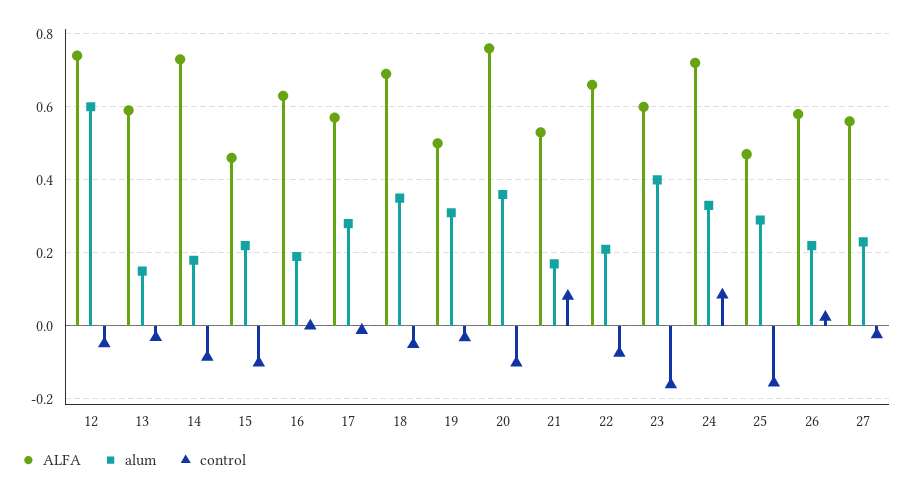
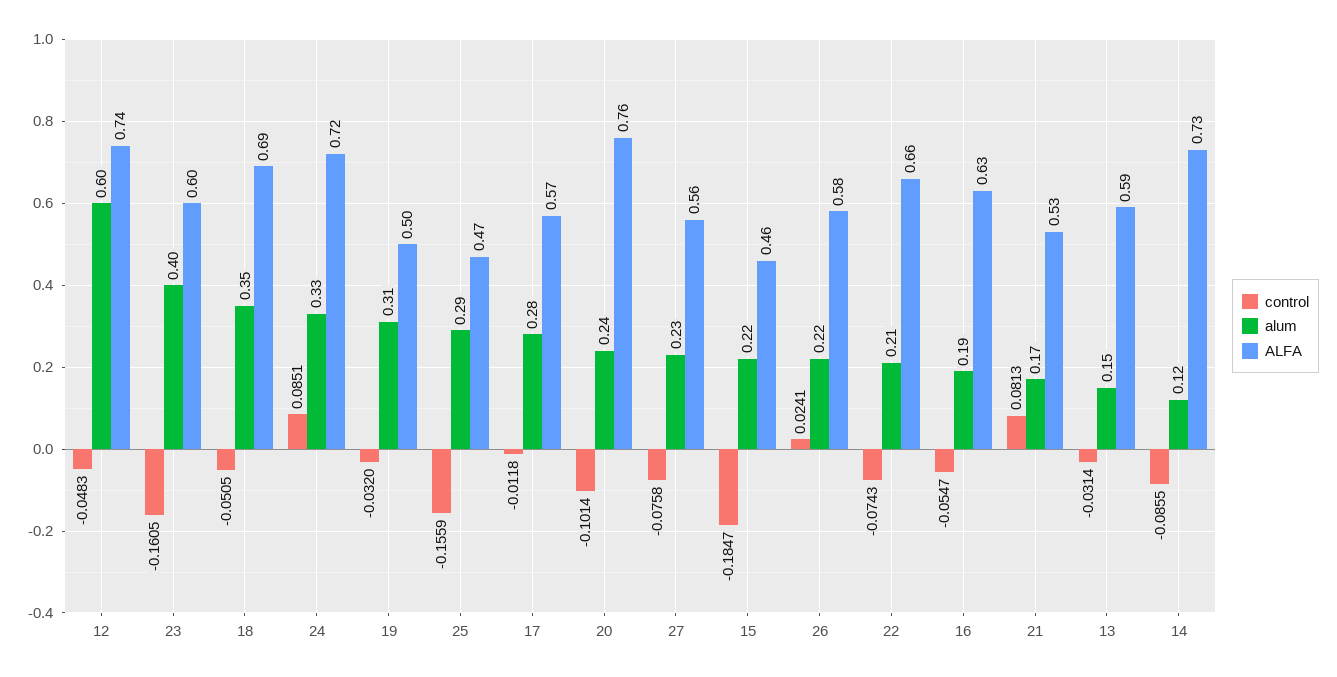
alum, 14: 0.18 -> 0.12
control, 15: -0.1 -> -0.1847
control, 16: 0 -> -0.0547
alum, 20: 0.36 -> 0.24
control, 27: -0.02 -> -0.0758

